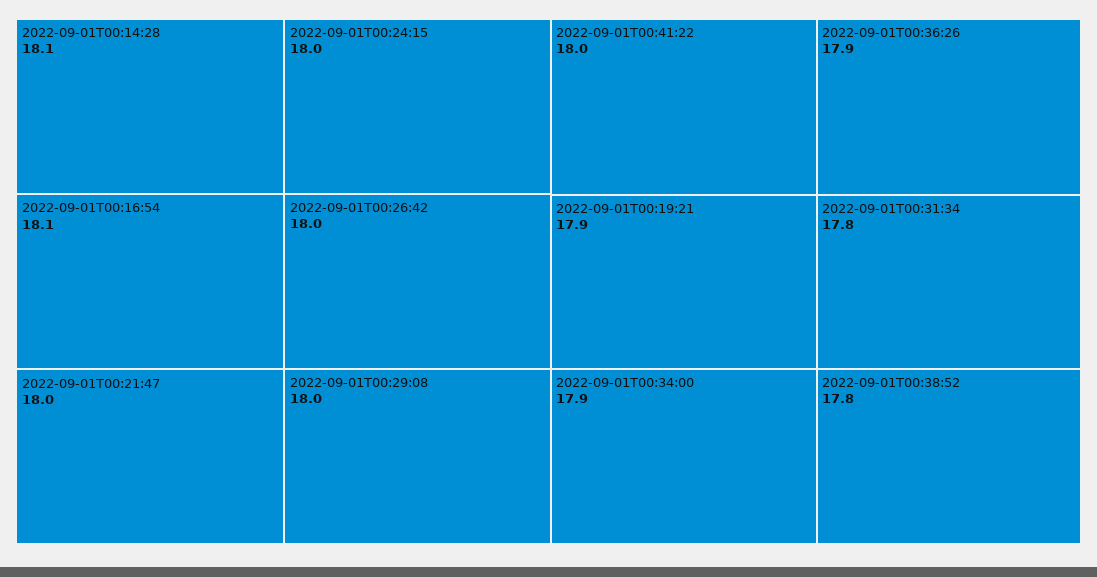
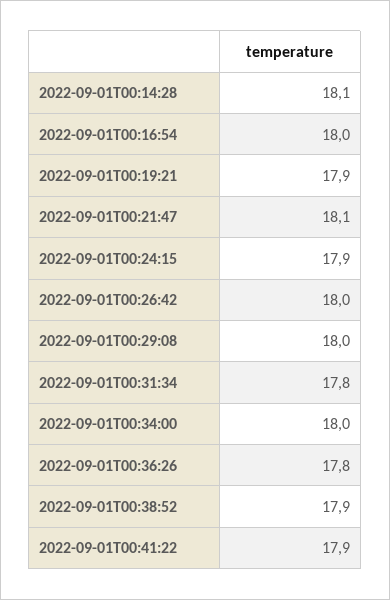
2022-09-01T00:16:54: 18.1 -> 18
2022-09-01T00:21:47: 18 -> 18.1
2022-09-01T00:24:15: 18 -> 17.9
2022-09-01T00:41:22: 18 -> 17.9
2022-09-01T00:34:00: 17.9 -> 18
2022-09-01T00:36:26: 17.9 -> 17.8
2022-09-01T00:38:52: 17.8 -> 17.9

